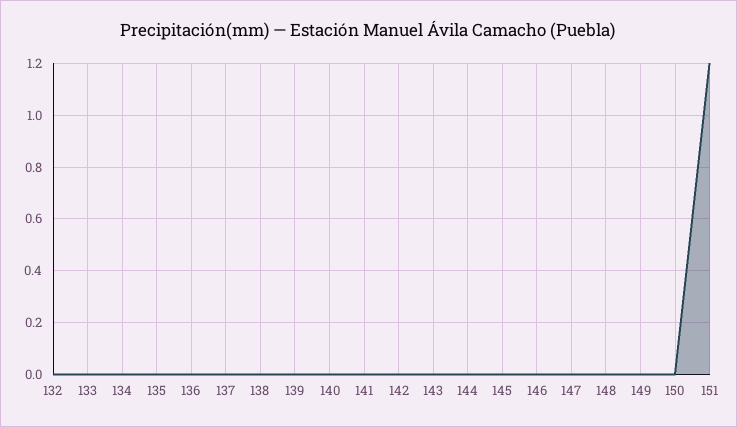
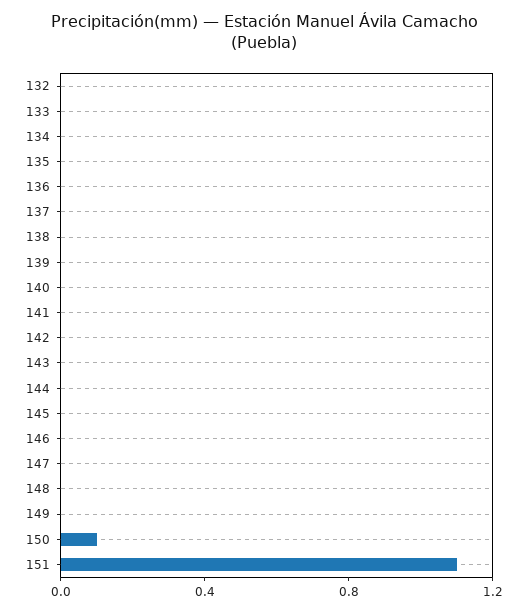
150: 0 -> 0.1
151: 1.2 -> 1.1

